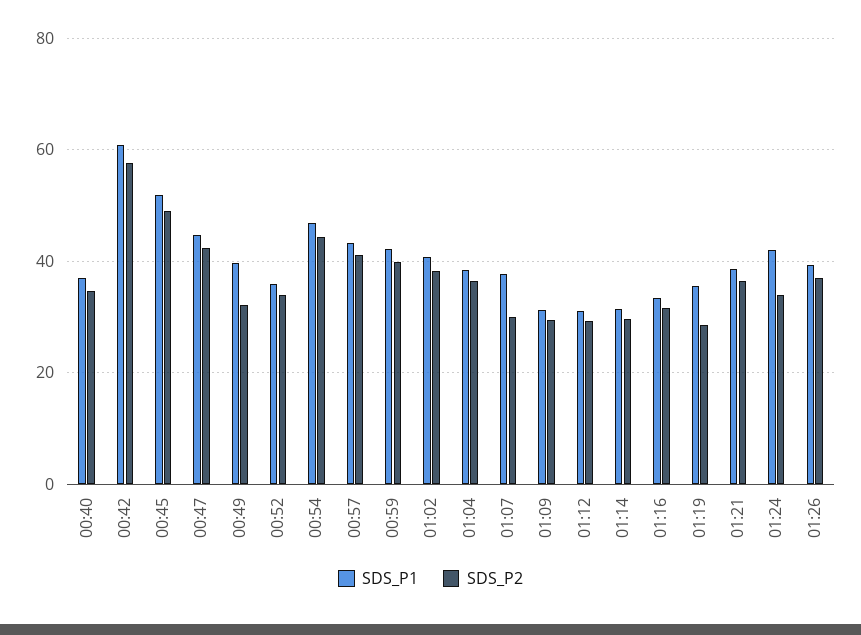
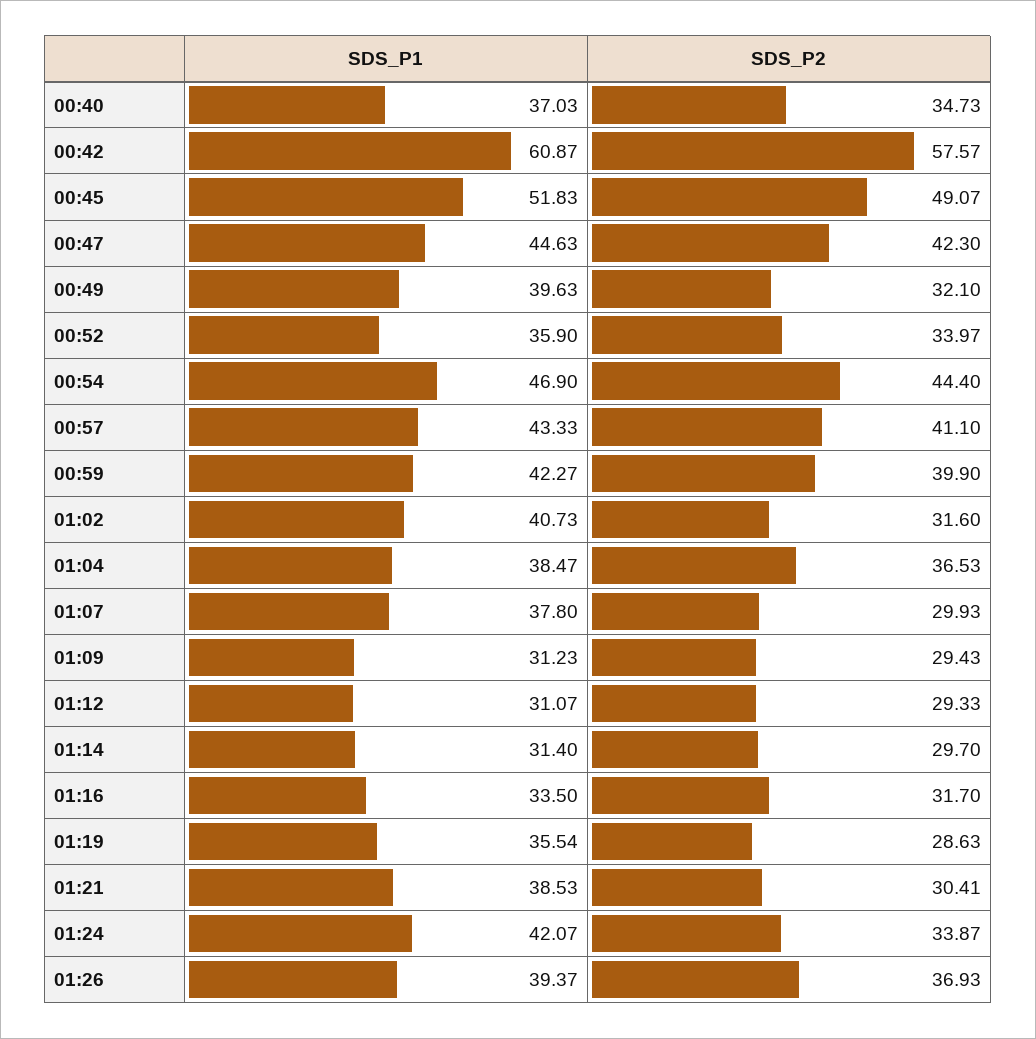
SDS_P2, 01:02: 38 -> 31.6
SDS_P2, 01:21: 36 -> 30.41

